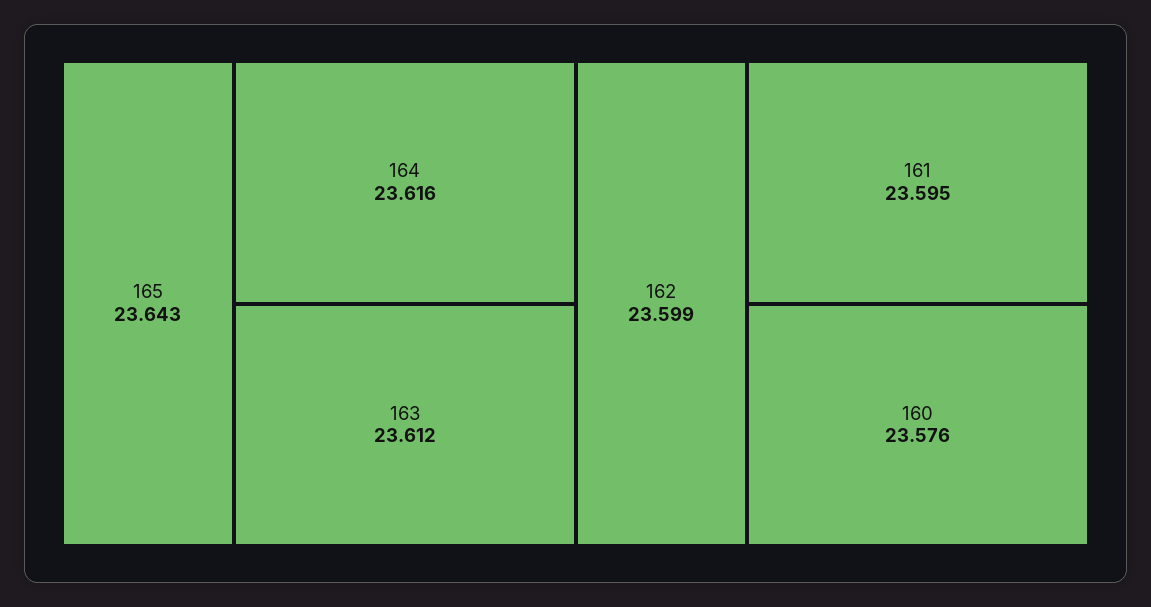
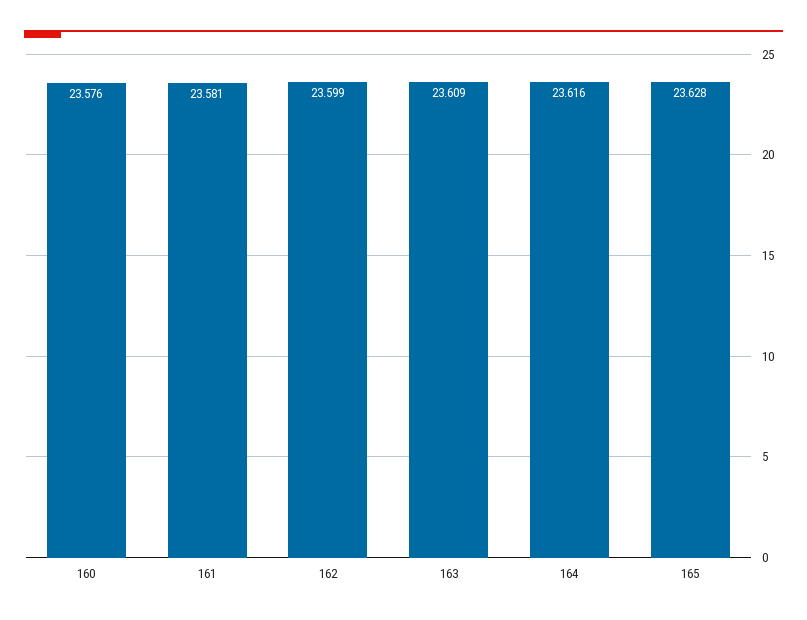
165: 23.643 -> 23.628
163: 23.612 -> 23.609
161: 23.595 -> 23.581

